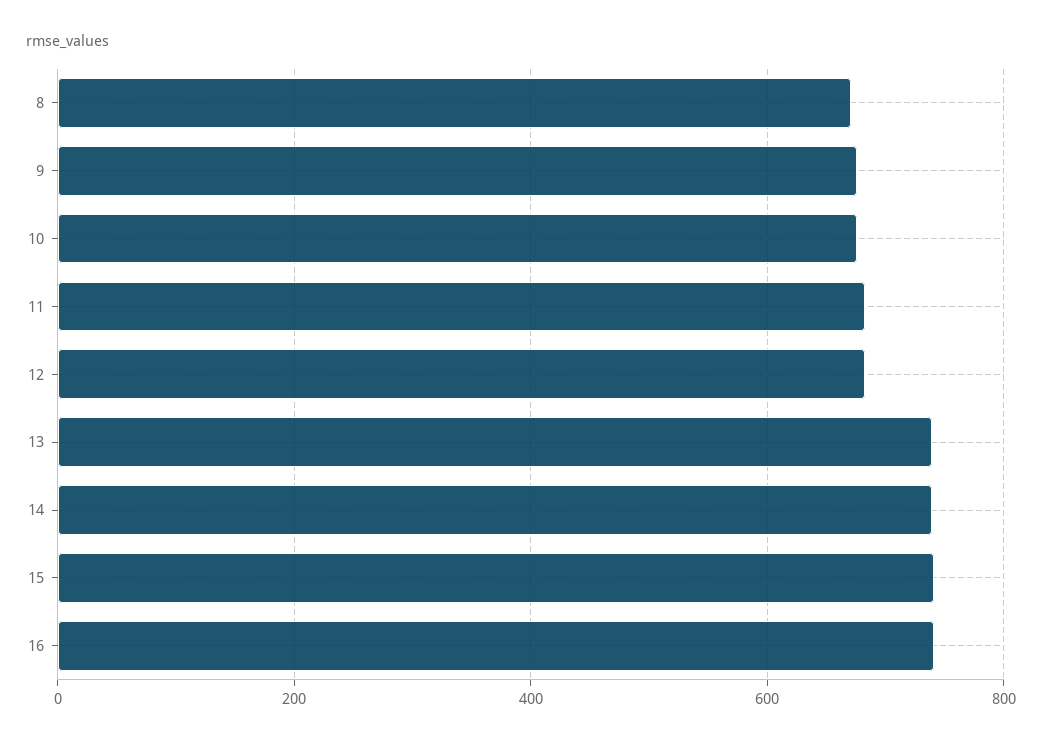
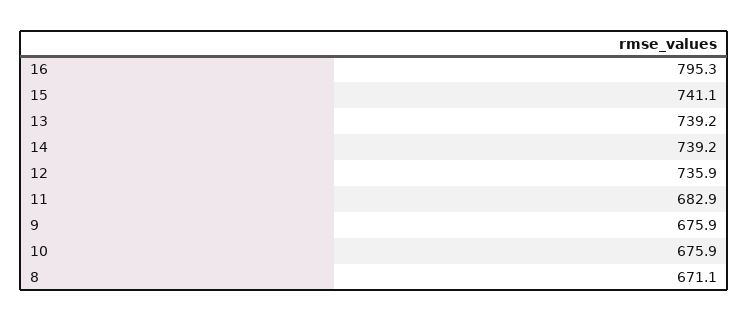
12: 680 -> 735.9
16: 740 -> 795.3

